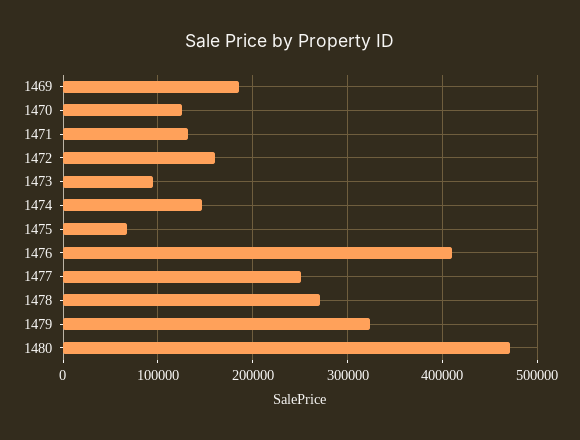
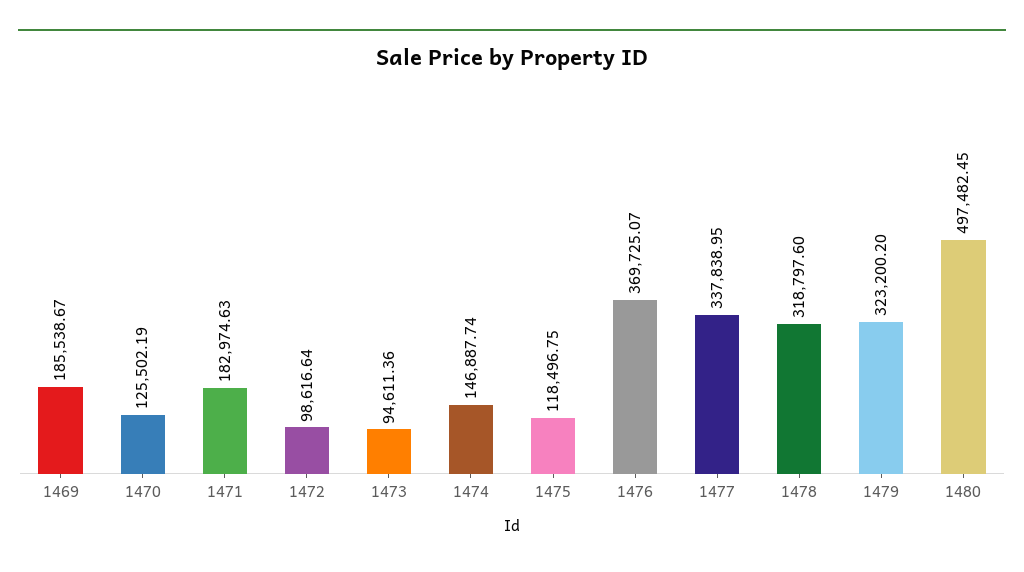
1471: 130000 -> 182974.63
1472: 160000 -> 98616.64
1475: 70000 -> 118496.75
1476: 410000 -> 369725.07
1477: 250000 -> 337838.95
1478: 270000 -> 318797.6
1480: 470000 -> 497482.45

